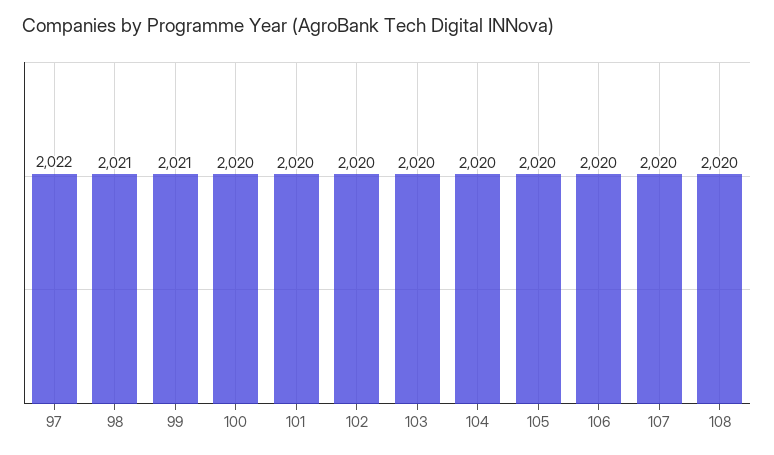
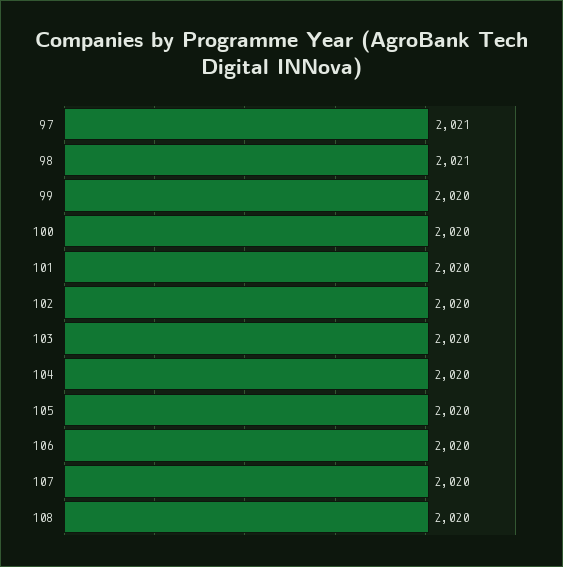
97: 2022 -> 2021
99: 2021 -> 2020

